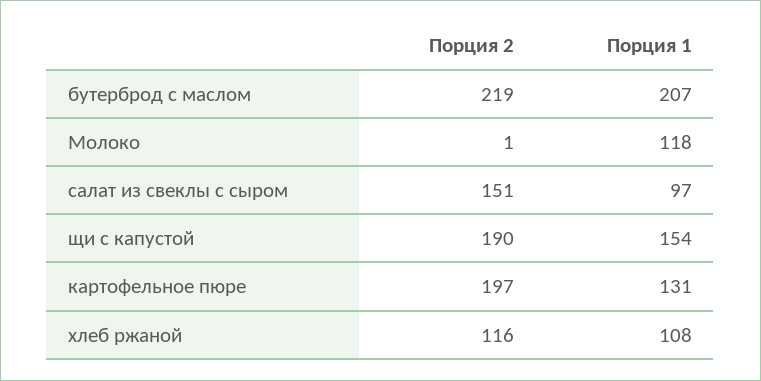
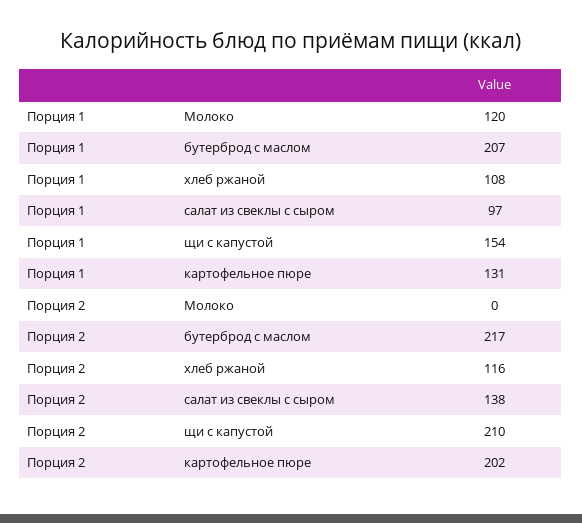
Порция 2, бутерброд с маслом: 219 -> 217
Порция 2, Молоко: 1 -> 0
Порция 1, Молоко: 118 -> 120
Порция 2, салат из свеклы с сыром: 151 -> 138
Порция 2, щи с капустой: 190 -> 210
Порция 2, картофельное пюре: 197 -> 202

